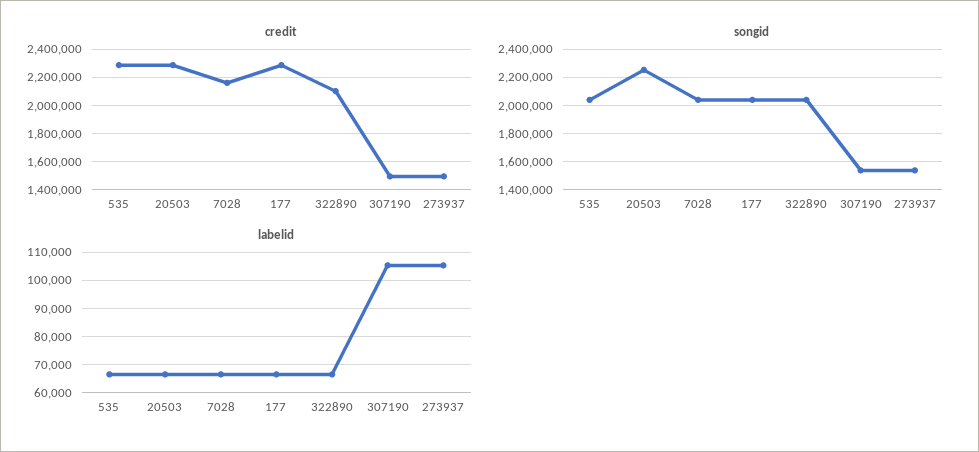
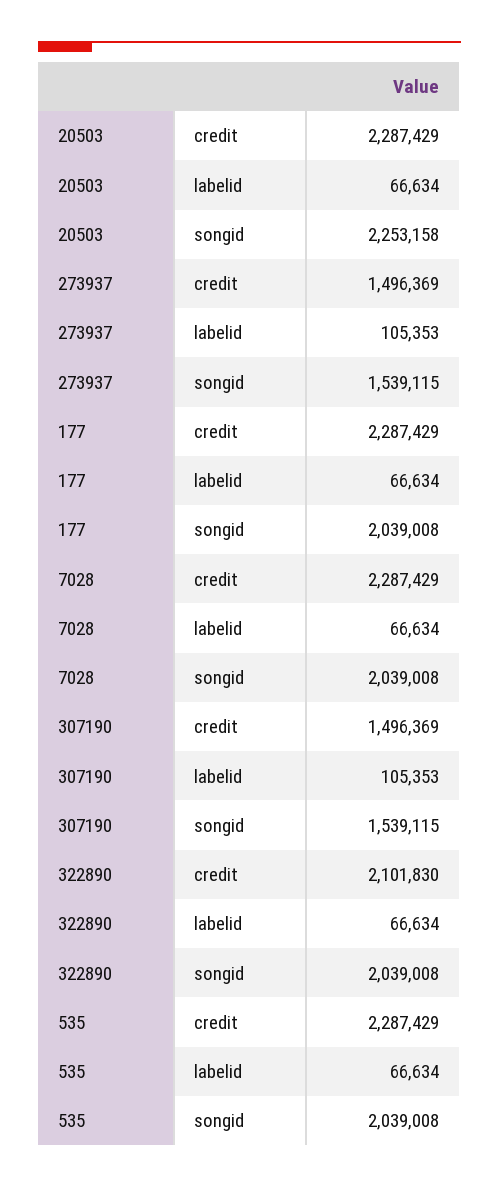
credit, 7028: 2150000 -> 2287429

